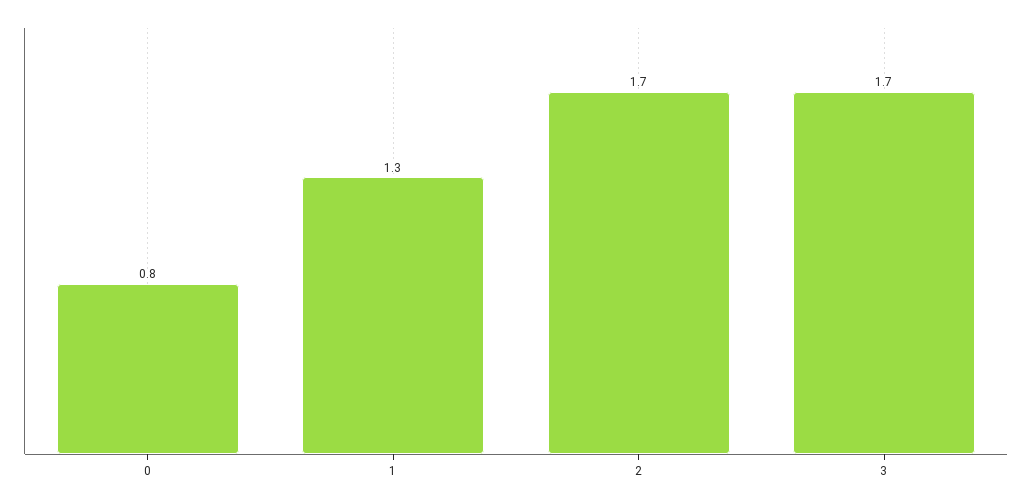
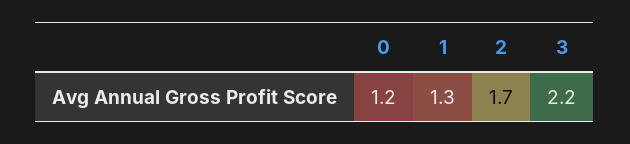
0: 0.8 -> 1.2
3: 1.7 -> 2.2

